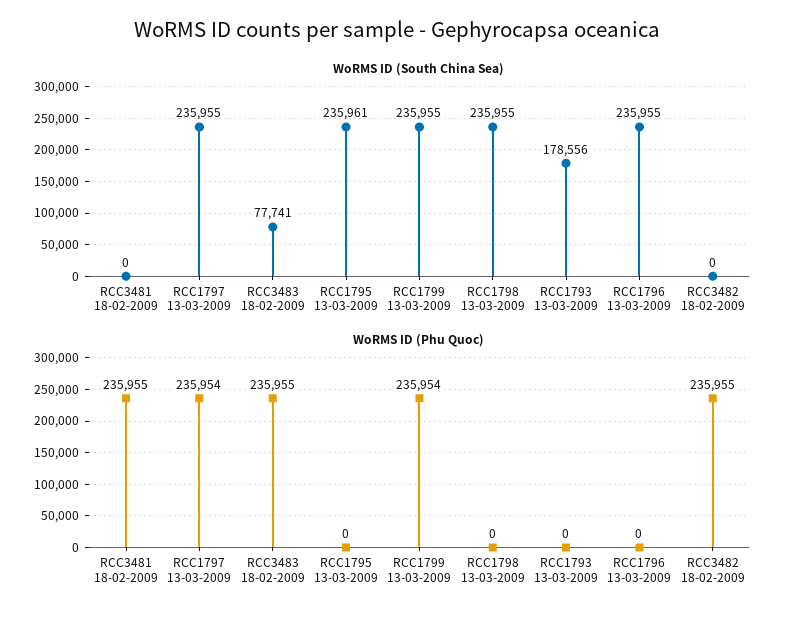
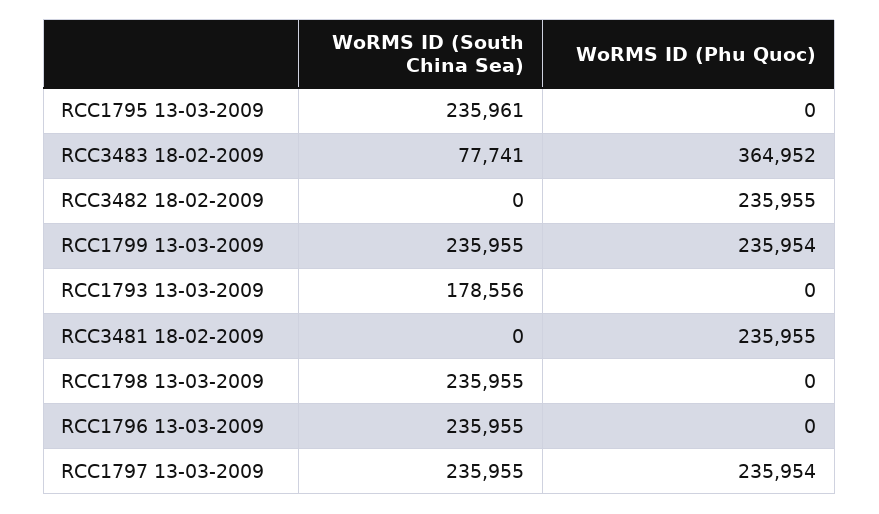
WoRMS ID (Phu Quoc), RCC3483 18-02-2009: 235955 -> 364952

